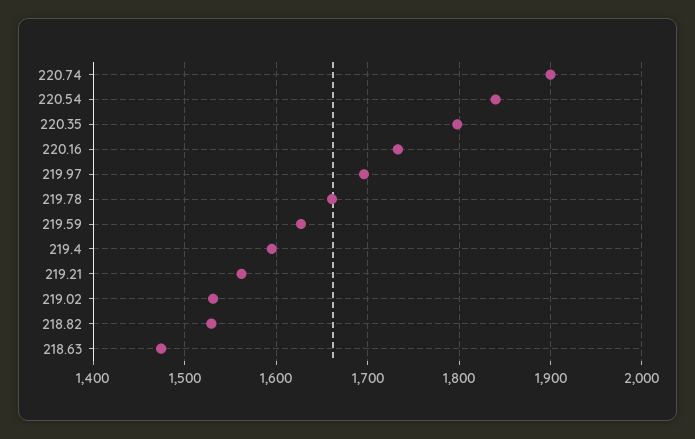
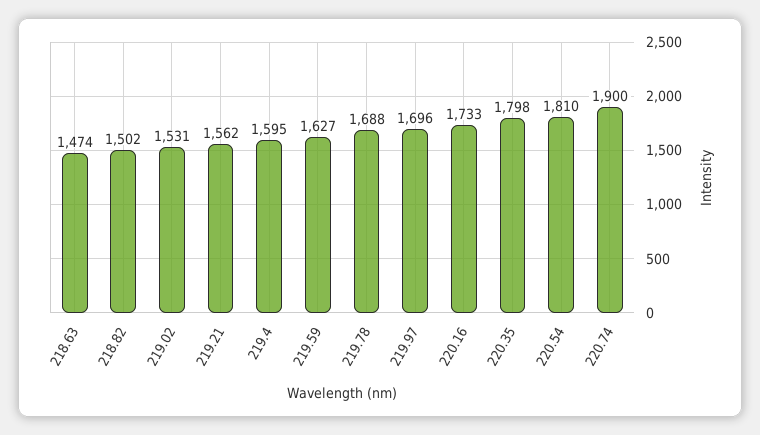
220.54: 1840 -> 1810
219.78: 1660 -> 1688
218.82: 1530 -> 1502

